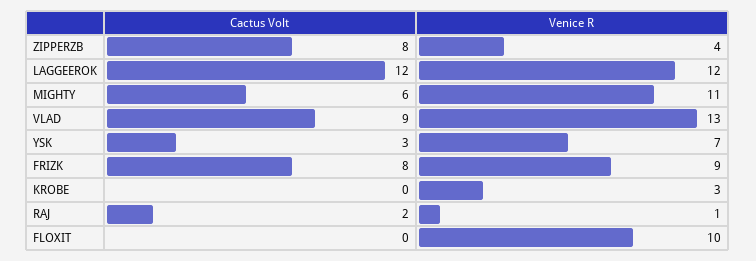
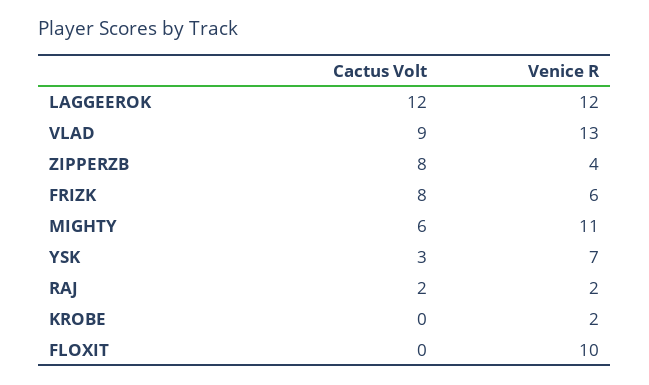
Venice R, FRIZK: 9 -> 6
Venice R, KROBE: 3 -> 2
Venice R, RAJ: 1 -> 2

